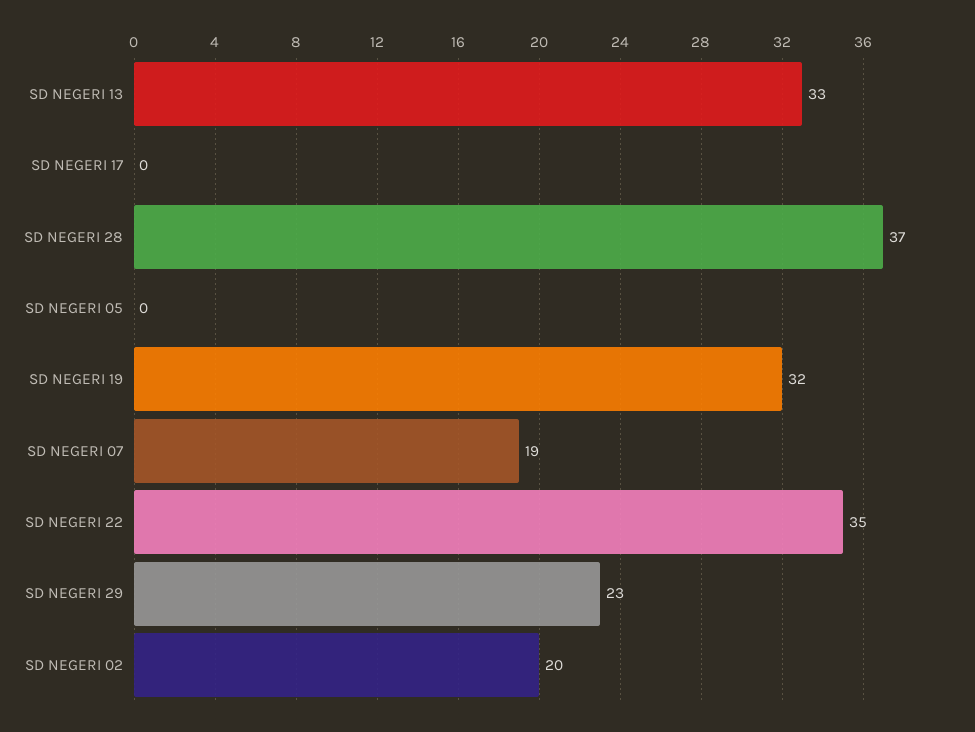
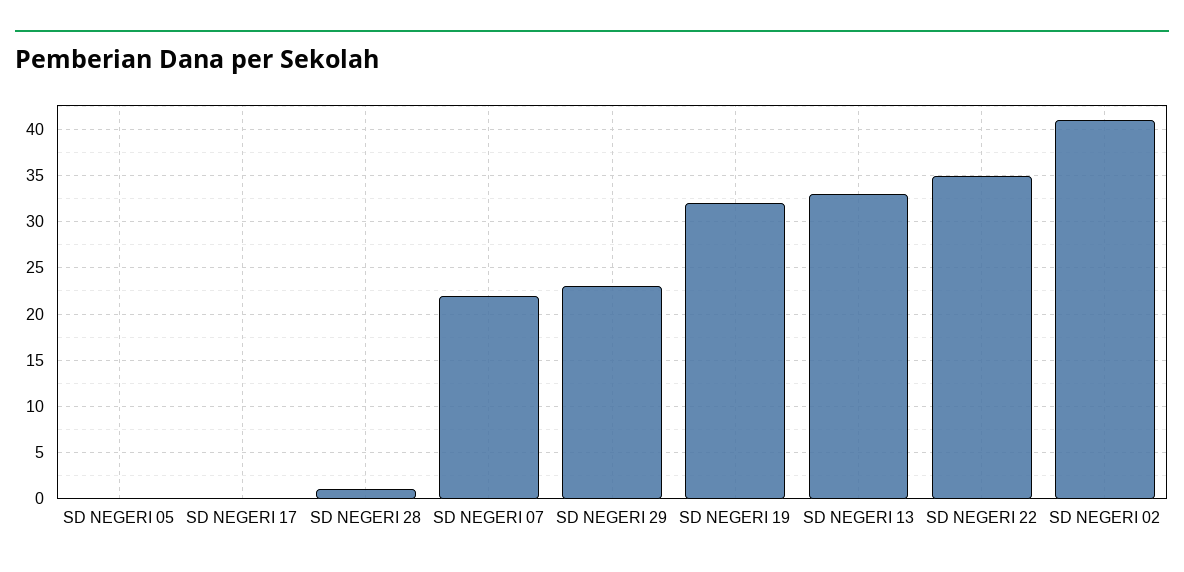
SD NEGERI 28: 37 -> 1
SD NEGERI 07: 19 -> 22
SD NEGERI 02: 20 -> 41

